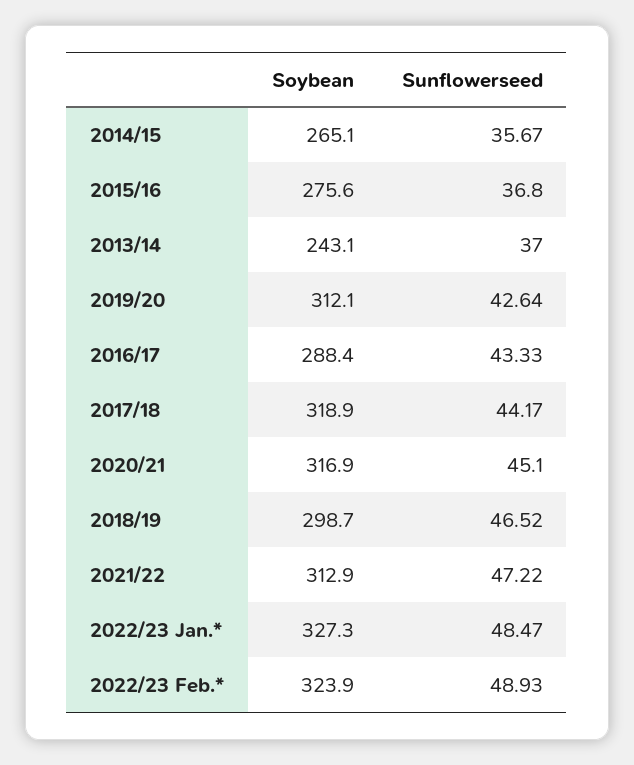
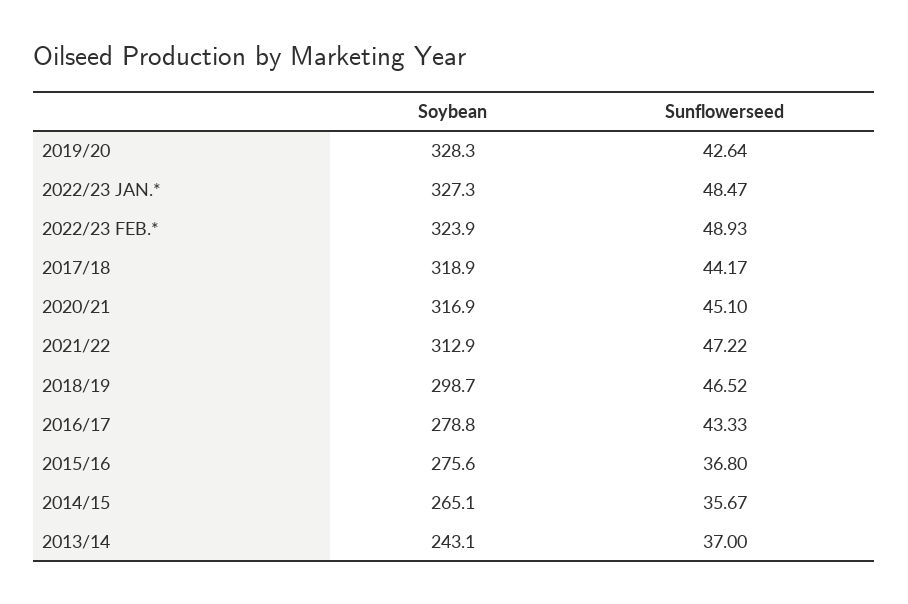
Soybean, 2019/20: 312.1 -> 328.3
Soybean, 2016/17: 288.4 -> 278.8

